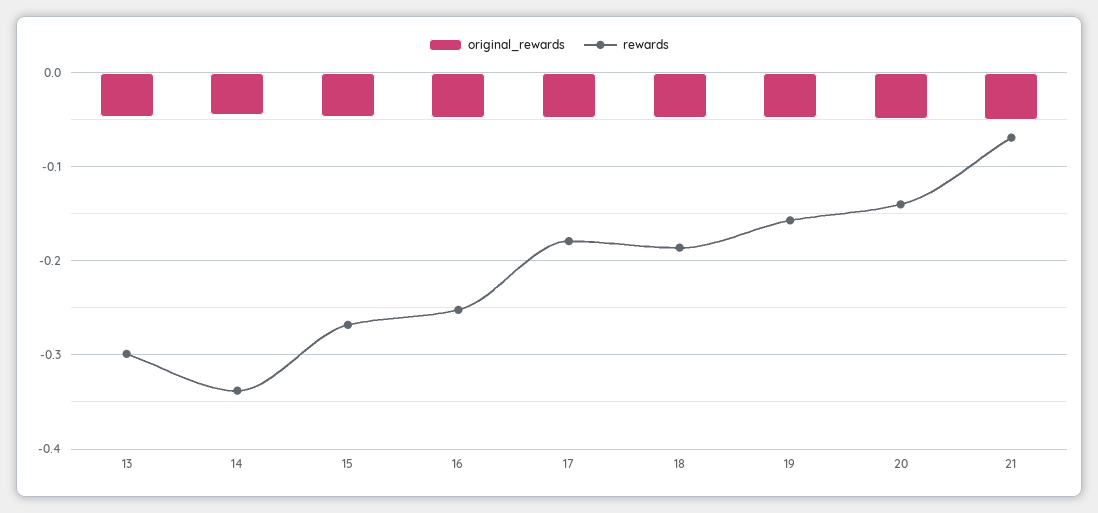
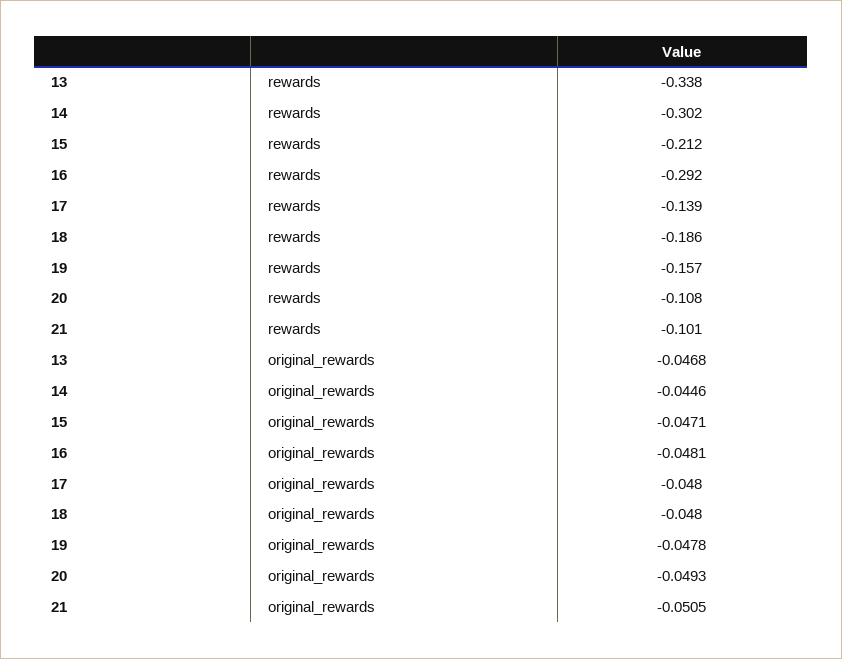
rewards, 13: -0.3 -> -0.338
rewards, 14: -0.34 -> -0.302
rewards, 15: -0.27 -> -0.212
rewards, 16: -0.25 -> -0.292
rewards, 17: -0.18 -> -0.139
rewards, 20: -0.14 -> -0.108
rewards, 21: -0.07 -> -0.101

